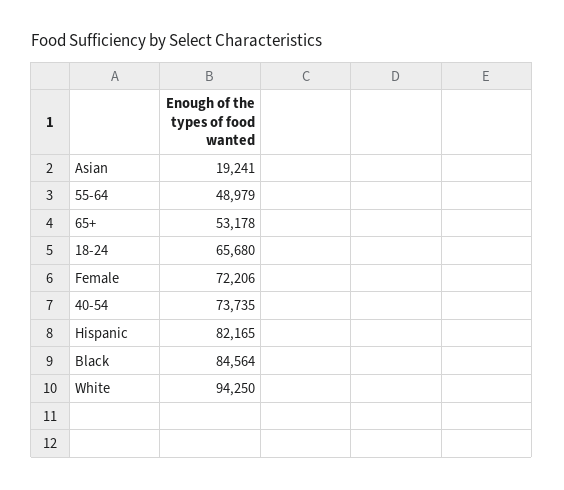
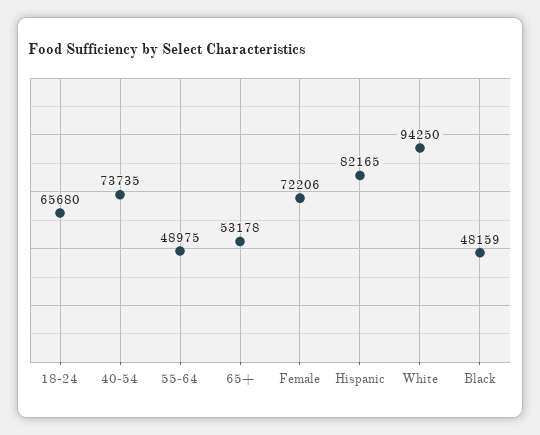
Asian: 19241 -> none
55-64: 48979 -> 48975
Black: 84564 -> 48159

